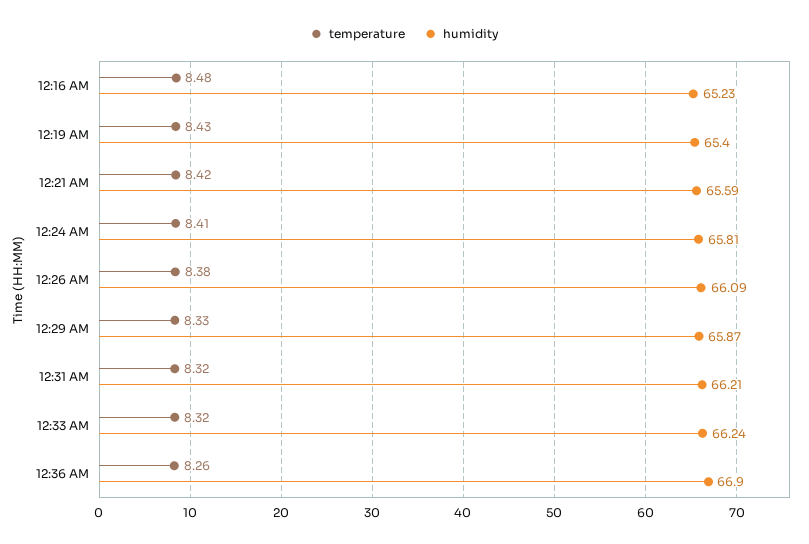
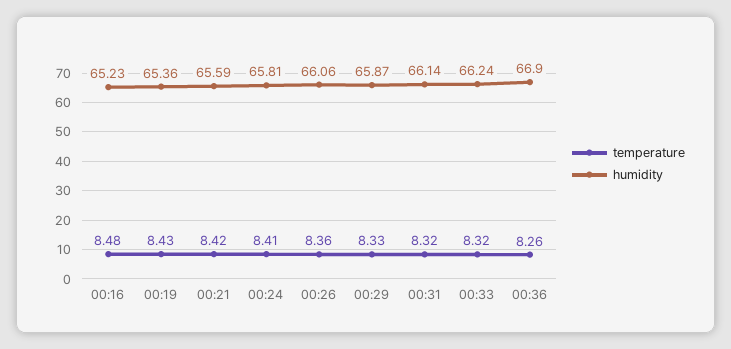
humidity, 12:19 AM: 65.4 -> 65.36
temperature, 12:26 AM: 8.38 -> 8.36
humidity, 12:26 AM: 66.09 -> 66.06
humidity, 12:31 AM: 66.21 -> 66.14

